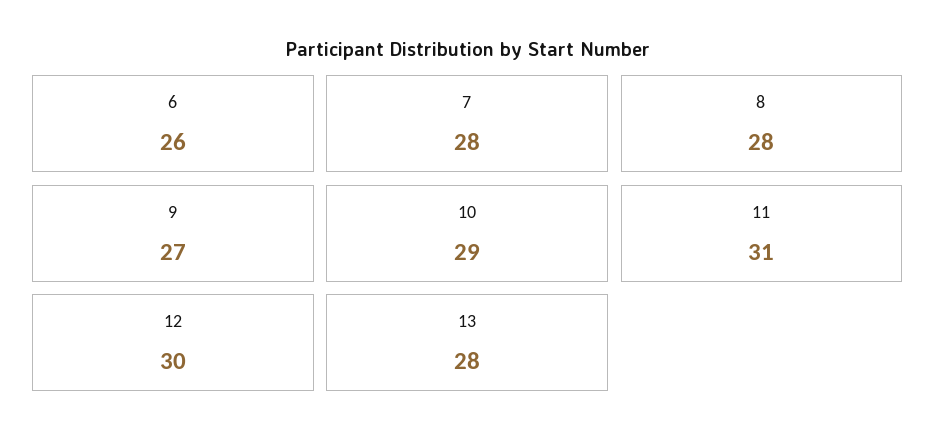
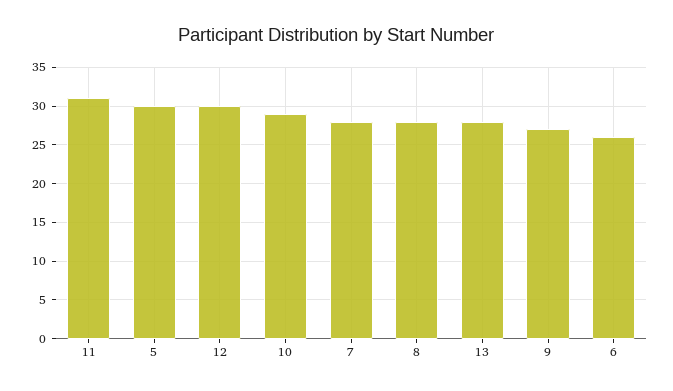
5: none -> 30

